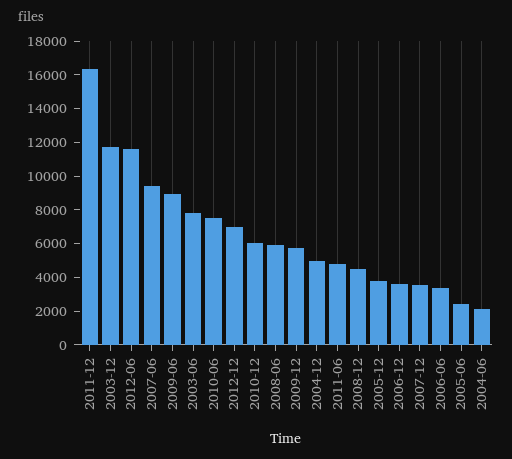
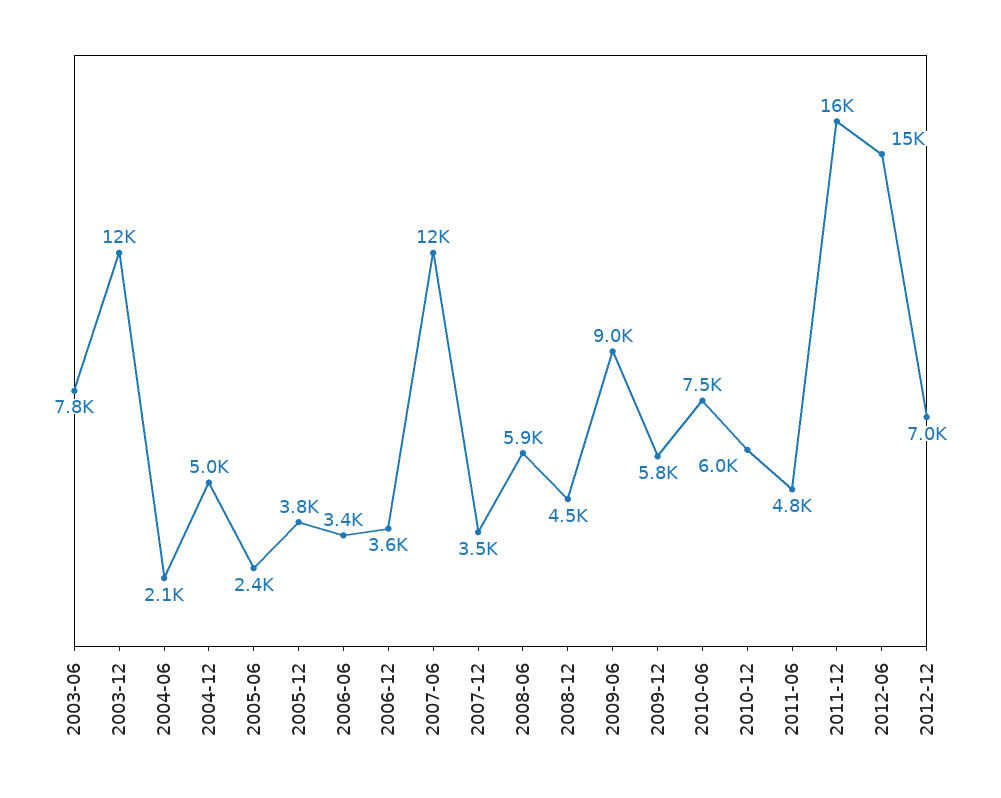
2012-06: 11500 -> 15000
2007-06: 9500 -> 12000

